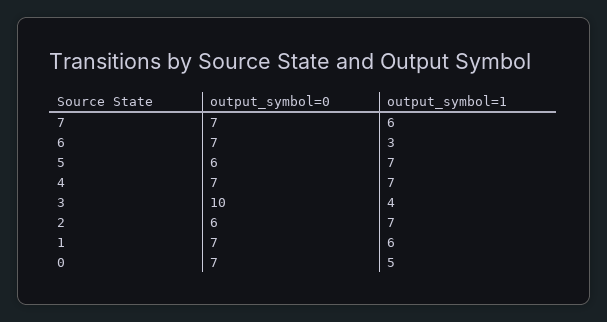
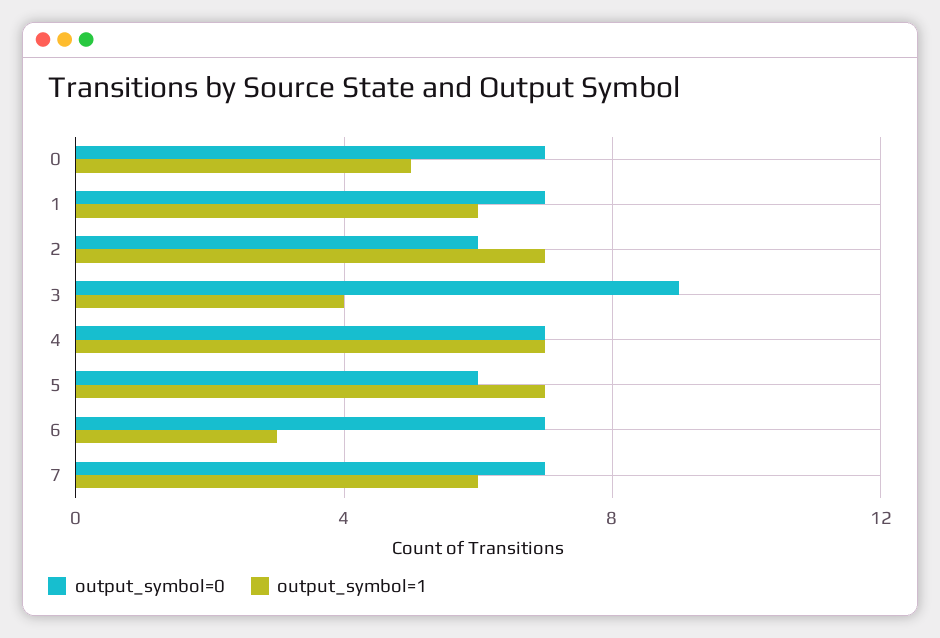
output_symbol=0, 3: 10 -> 9

